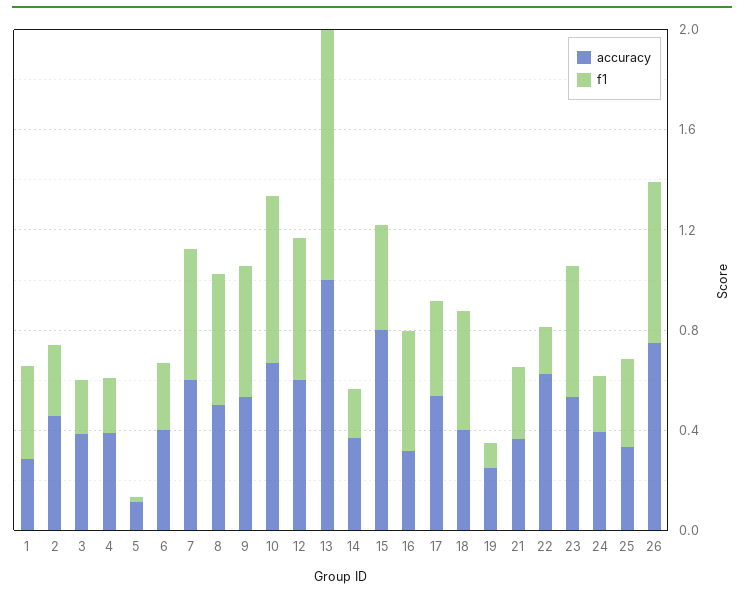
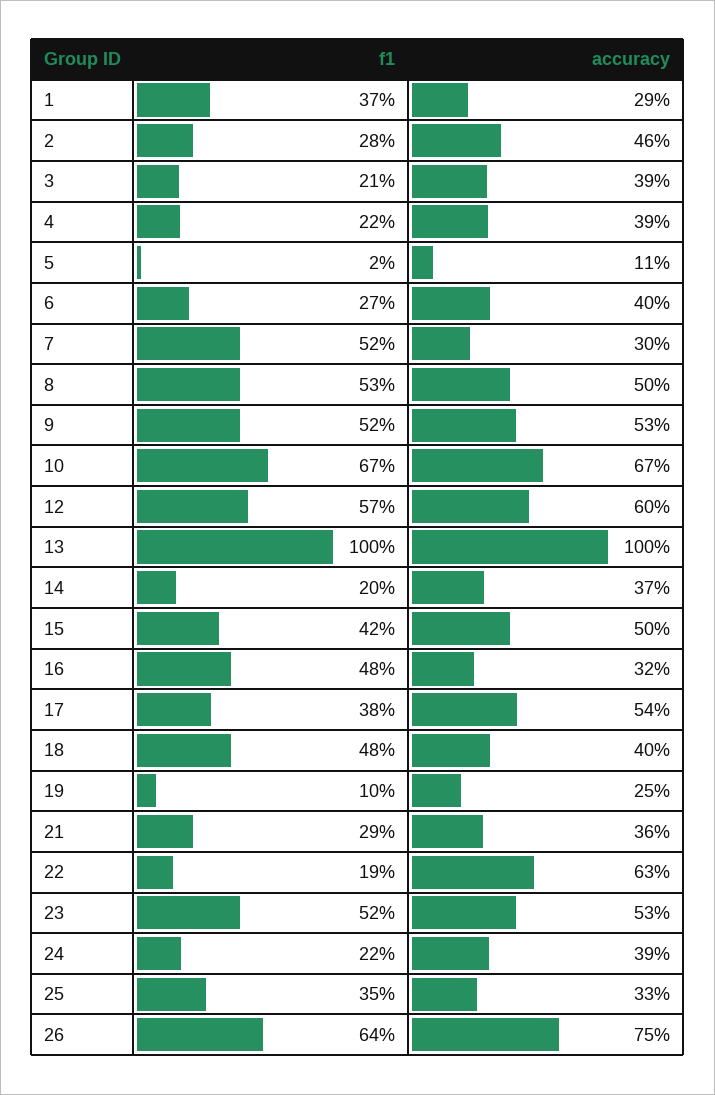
accuracy, 7: 0.6 -> 0.3
accuracy, 15: 0.8 -> 0.5

